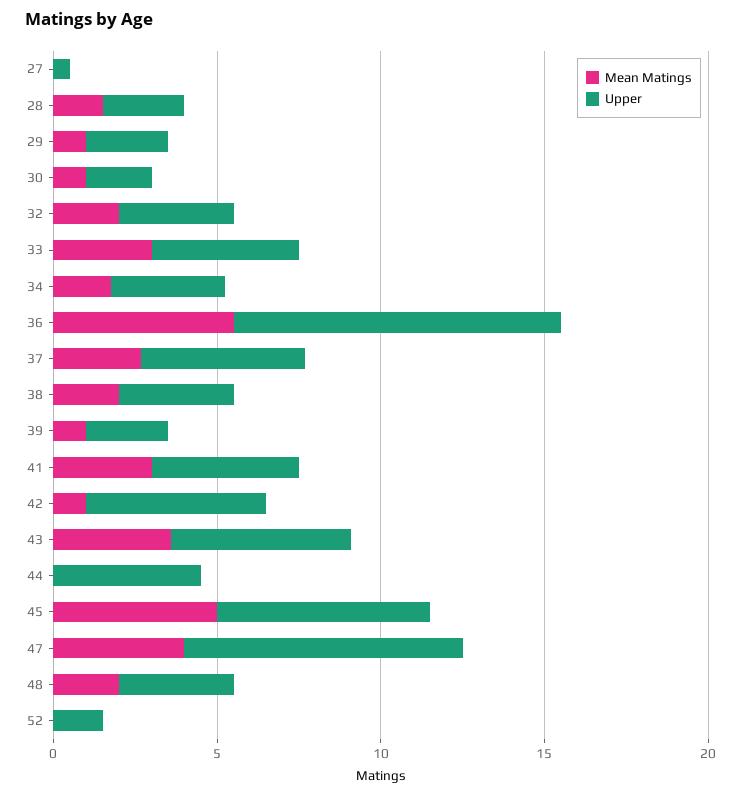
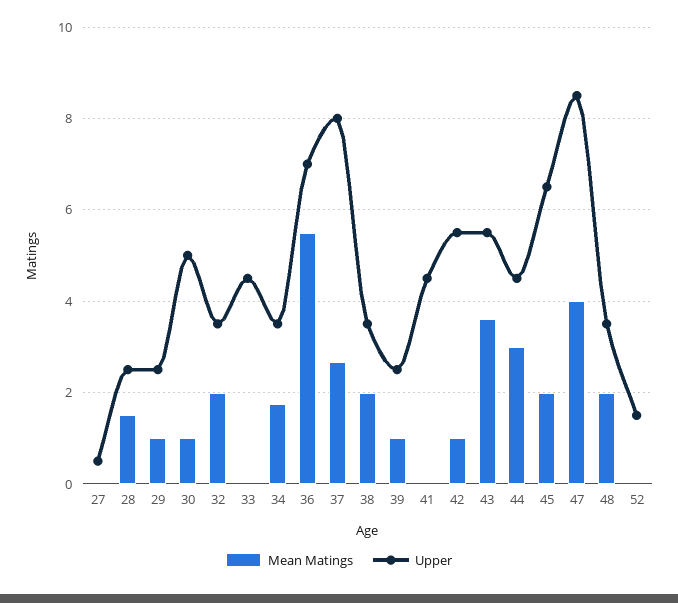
Upper, 30: 2 -> 5
Mean Matings, 33: 3 -> 0
Upper, 36: 10 -> 7
Upper, 37: 5 -> 8
Mean Matings, 41: 3 -> 0
Mean Matings, 44: 0 -> 3
Mean Matings, 45: 5 -> 2

